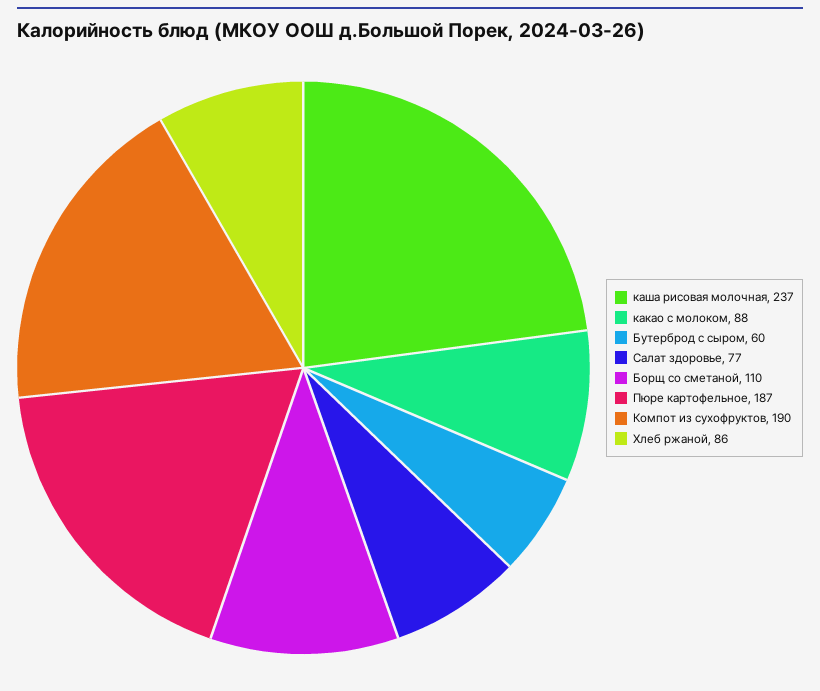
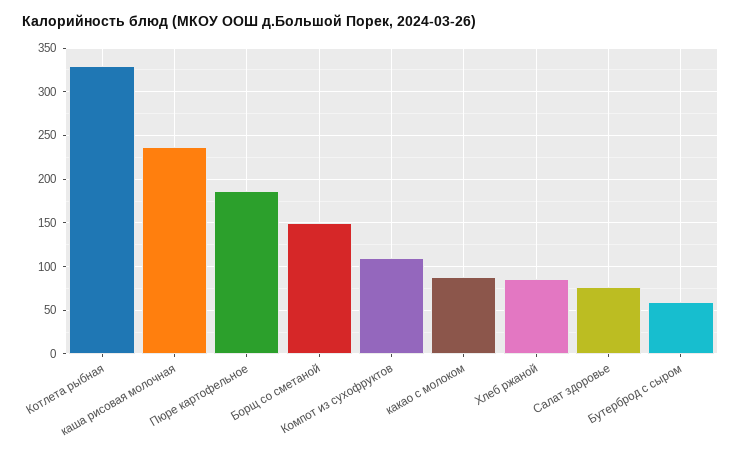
Борщ со сметаной: 110 -> 150
Компот из сухофруктов: 190 -> 110
Котлета рыбная: none -> 330

